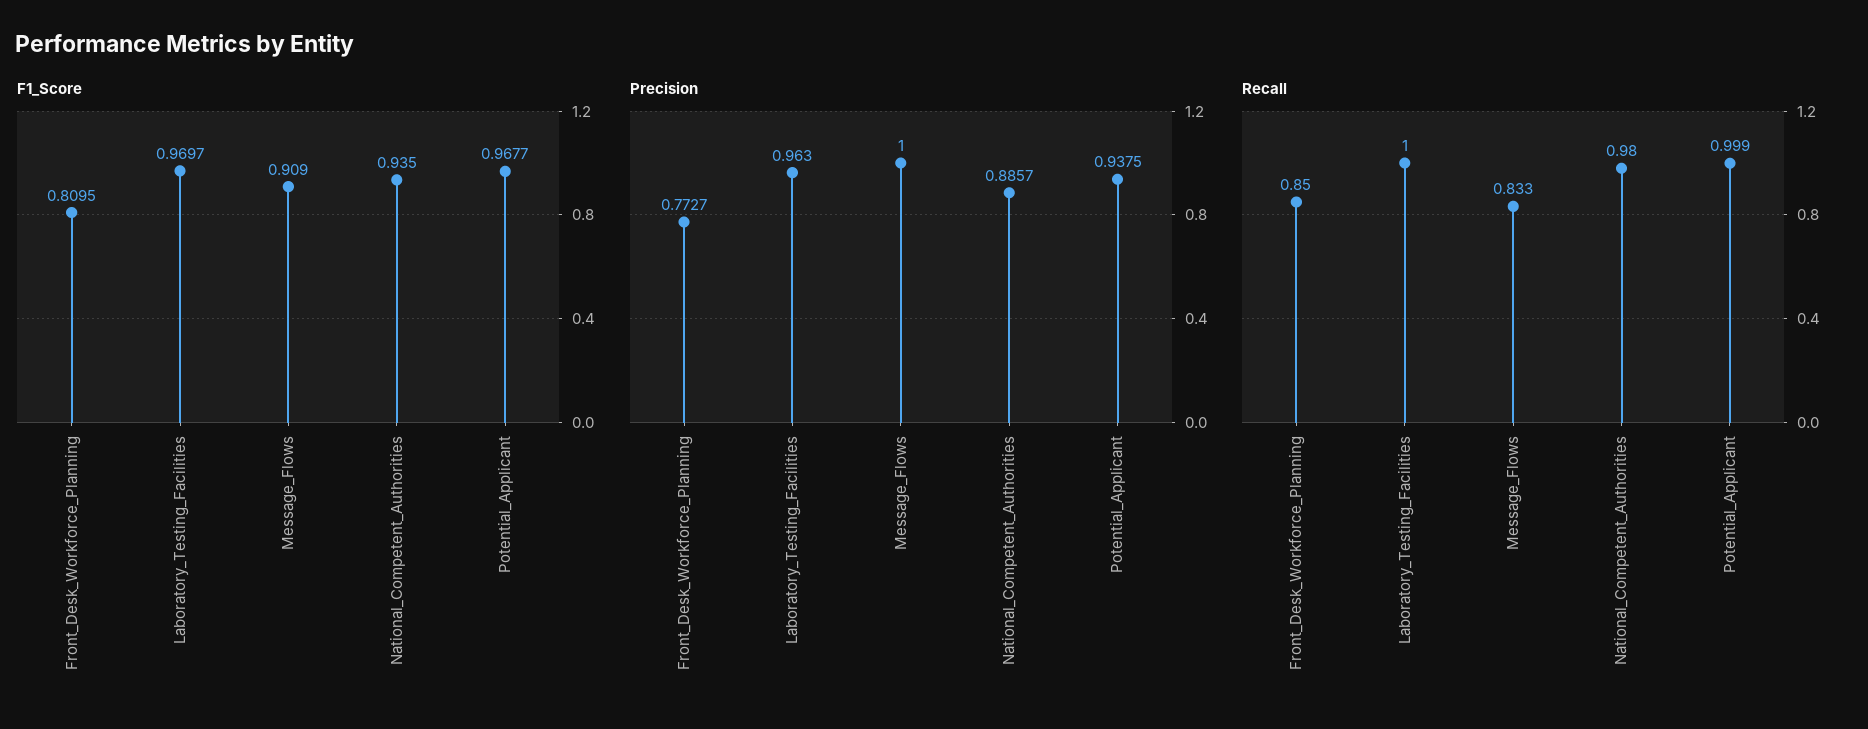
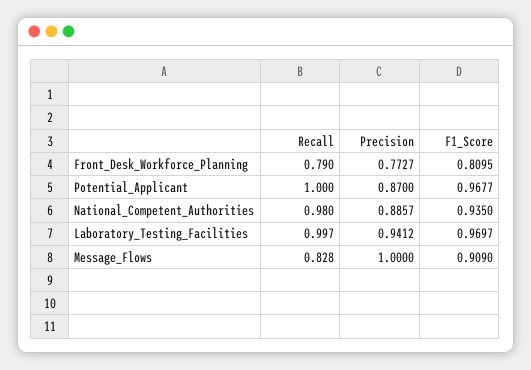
Precision, Laboratory_Testing_Facilities: 0.963 -> 0.9412
Precision, Potential_Applicant: 0.9375 -> 0.87
Recall, Front_Desk_Workforce_Planning: 0.85 -> 0.79
Recall, Laboratory_Testing_Facilities: 1 -> 0.997
Recall, Message_Flows: 0.833 -> 0.828
Recall, Potential_Applicant: 0.999 -> 1

